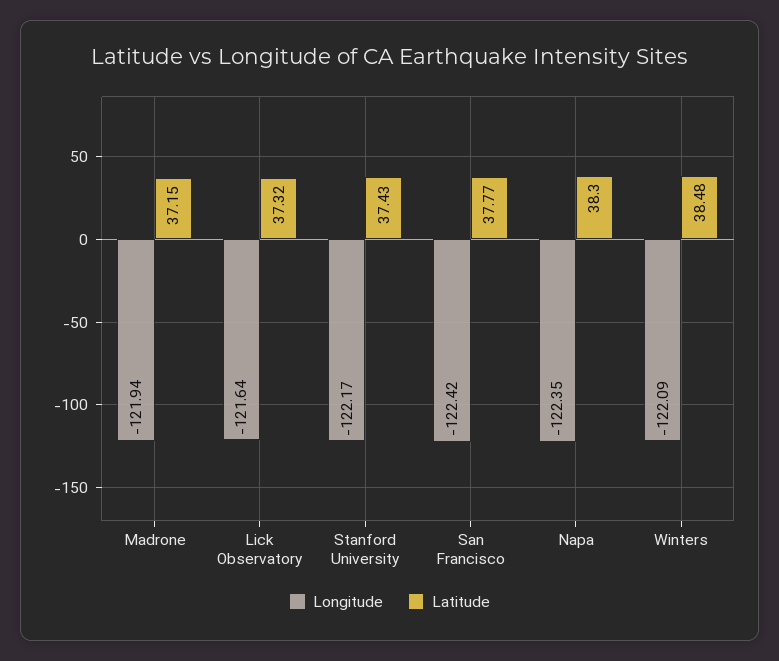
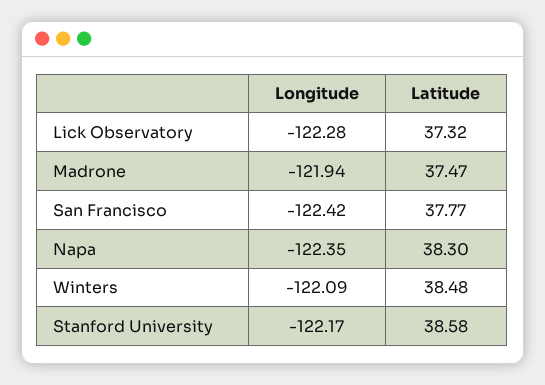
Latitude, Madrone: 37.15 -> 37.47
Longitude, Lick Observatory: -121.64 -> -122.28
Latitude, Stanford University: 37.43 -> 38.58

